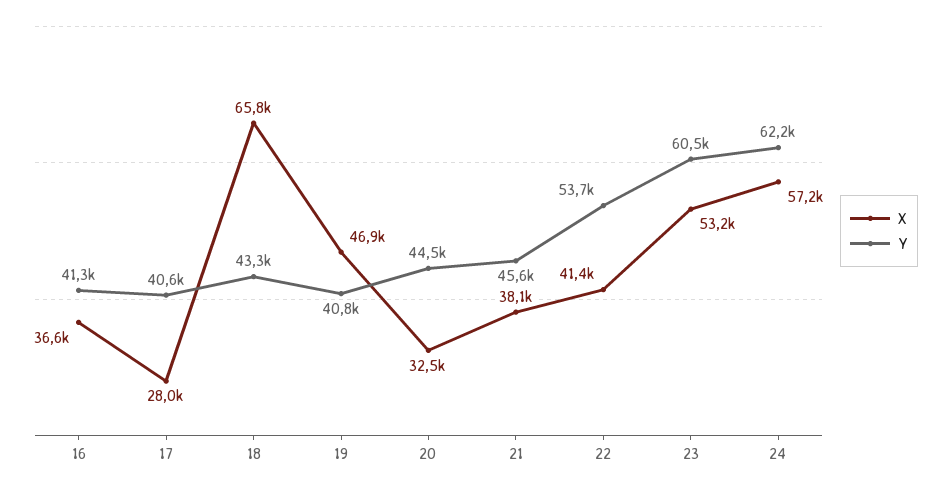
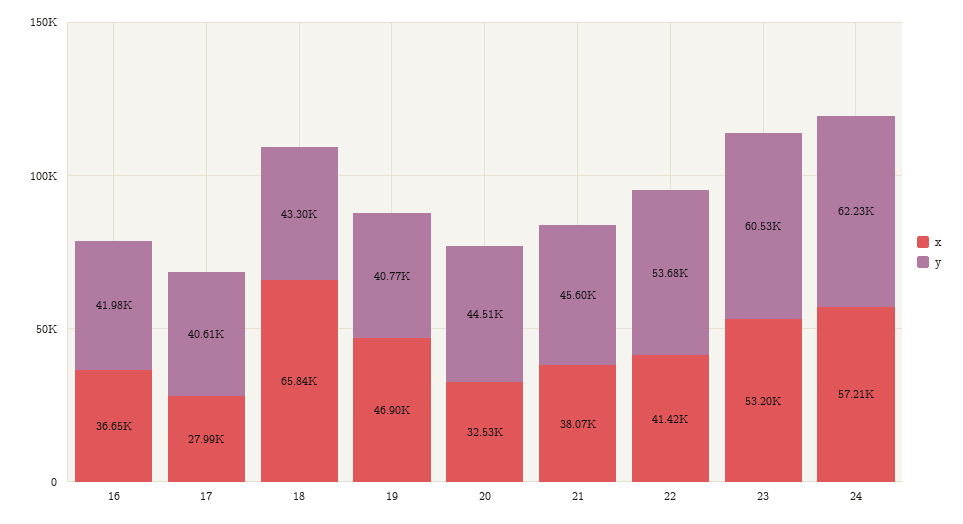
Y, 16: 41300 -> 41980

